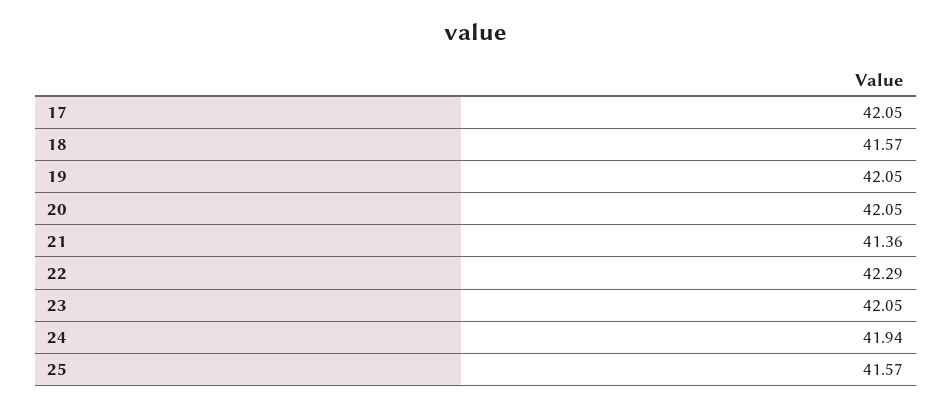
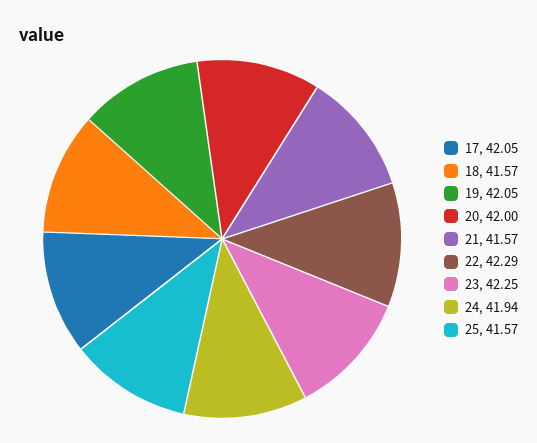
20: 42.05 -> 42
21: 41.36 -> 41.57
23: 42.05 -> 42.25

